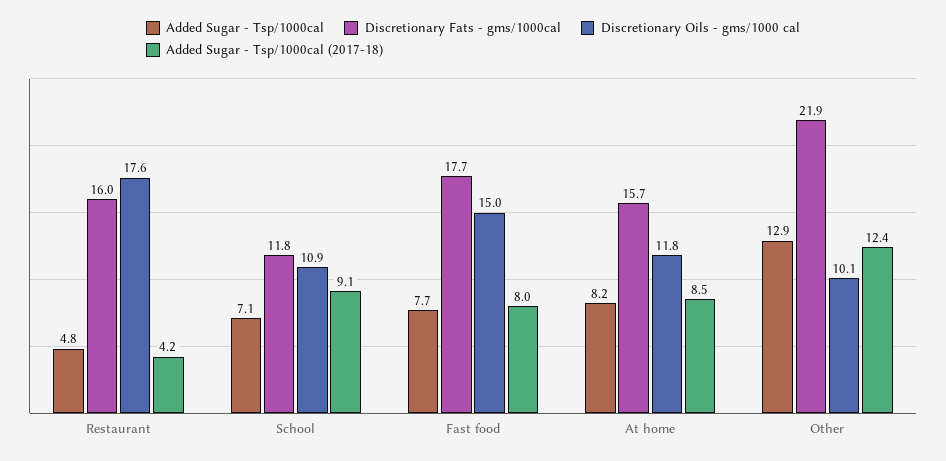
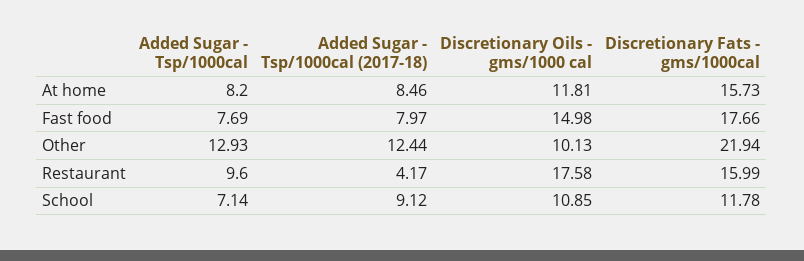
Added Sugar - Tsp/1000cal, Restaurant: 4.8 -> 9.6

